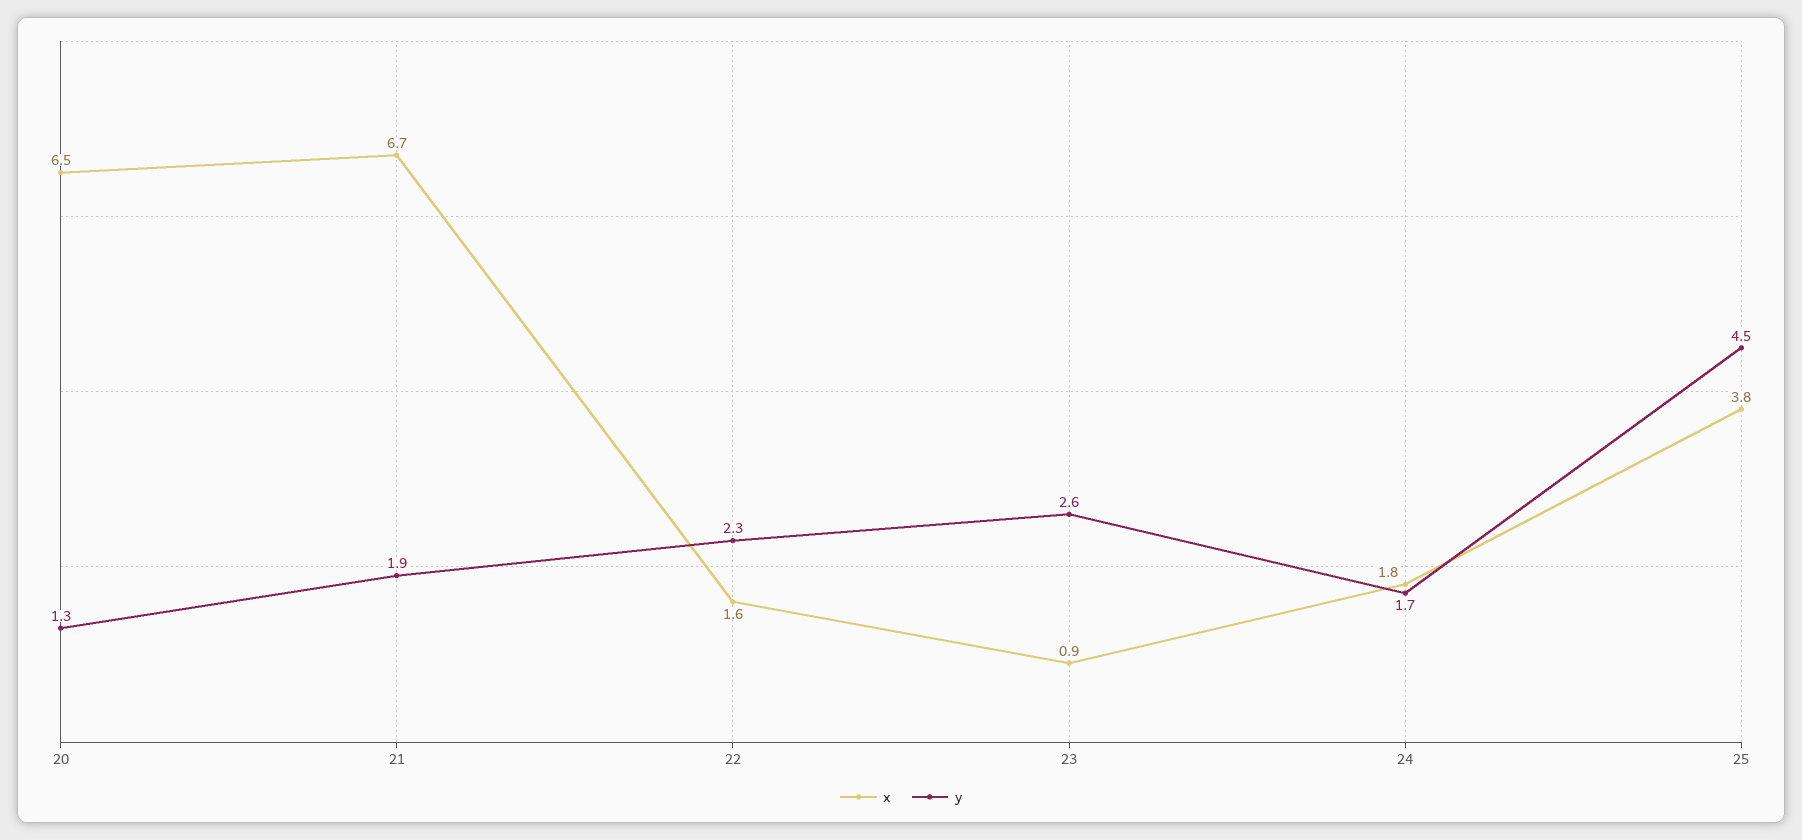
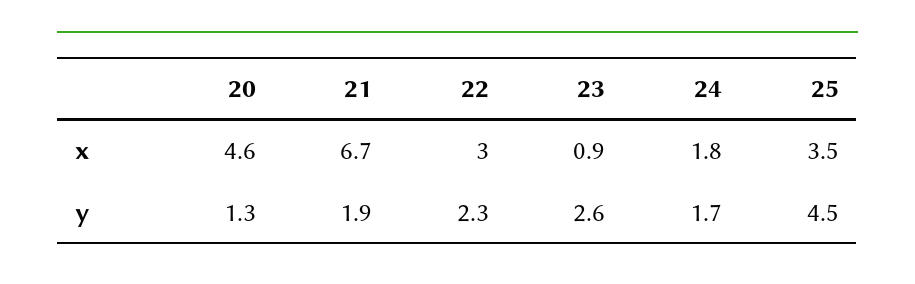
x, 20: 6.5 -> 4.6
x, 22: 1.6 -> 3
x, 25: 3.8 -> 3.5

